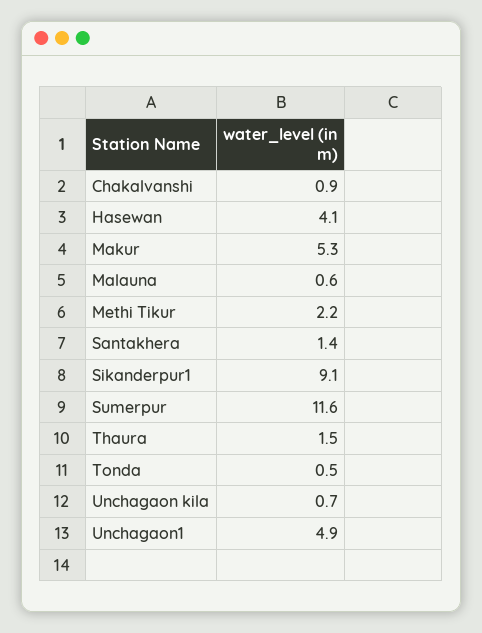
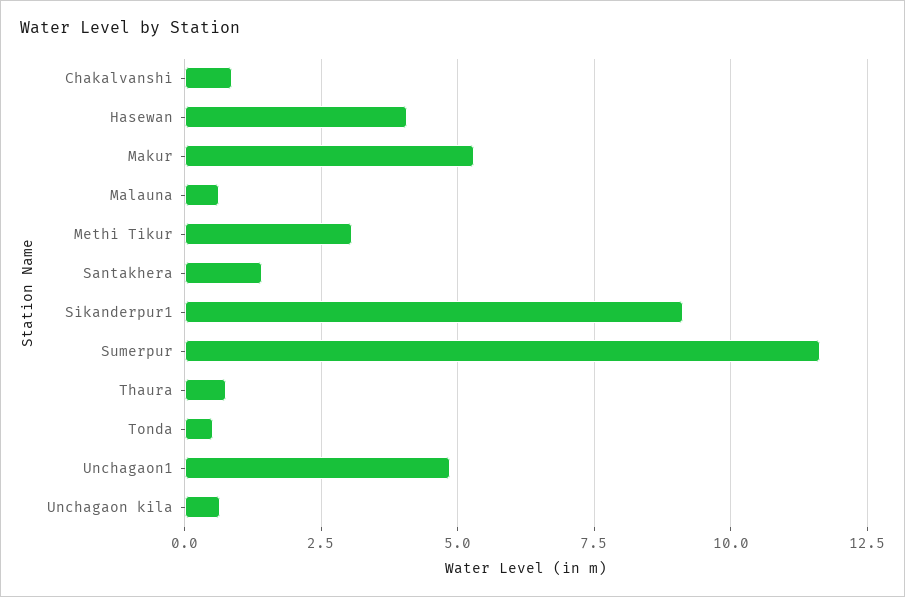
Methi Tikur: 2.2 -> 3
Thaura: 1.5 -> 0.75

